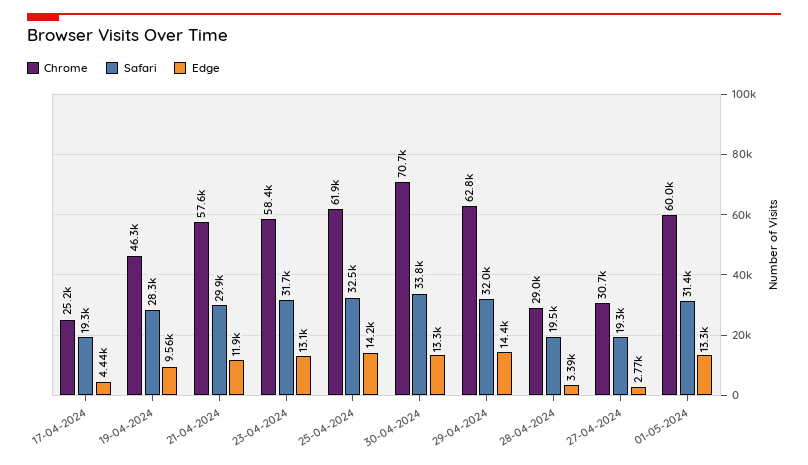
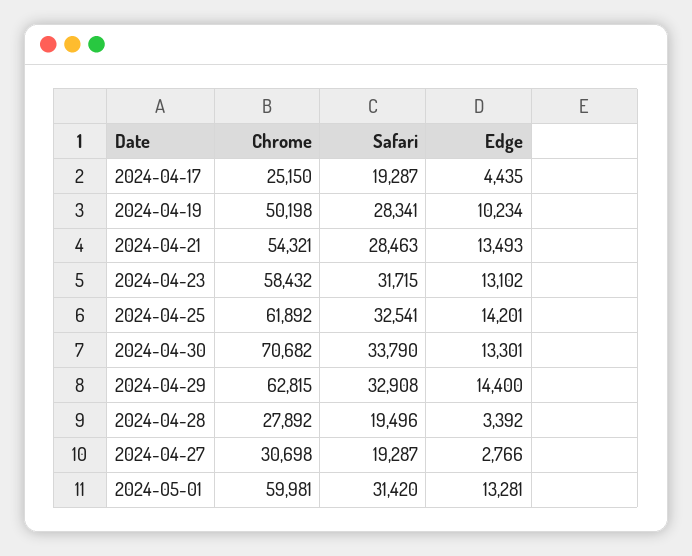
Chrome, 19-04-2024: 46300 -> 50198
Edge, 19-04-2024: 9560 -> 10234
Chrome, 21-04-2024: 57600 -> 54321
Safari, 21-04-2024: 29900 -> 28463
Edge, 21-04-2024: 11900 -> 13493
Safari, 29-04-2024: 32000 -> 32908
Chrome, 28-04-2024: 29000 -> 27892

